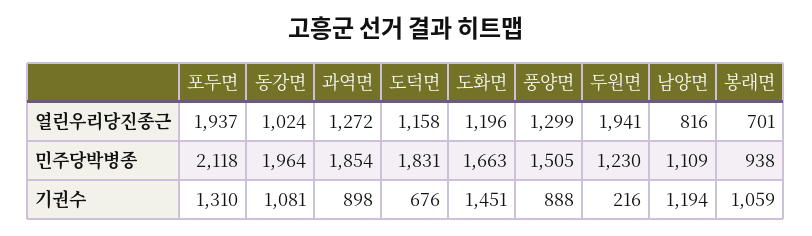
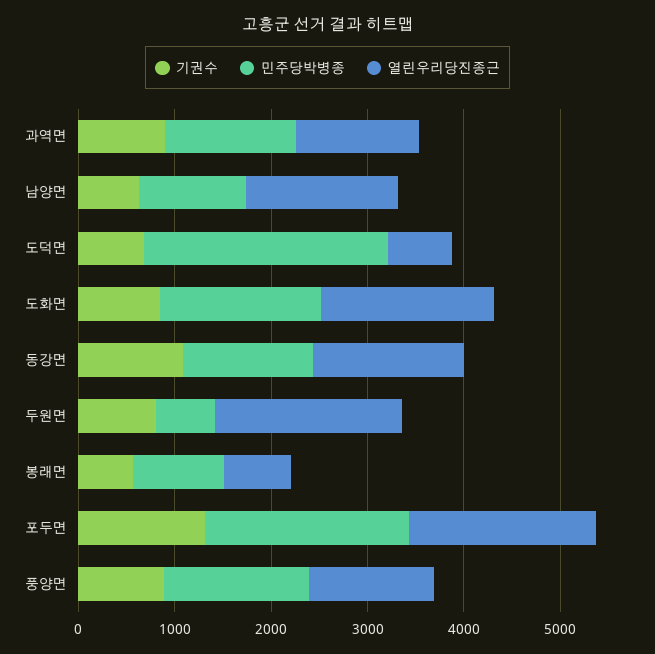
열린우리당진종근, 동강면: 1024 -> 1600
열린우리당진종근, 도덕면: 1158 -> 600
열린우리당진종근, 도화면: 1196 -> 1800
열린우리당진종근, 남양면: 816 -> 1600
민주당박병종, 동강면: 1964 -> 1400
민주당박병종, 과역면: 1854 -> 1400
민주당박병종, 도덕면: 1831 -> 2600
민주당박병종, 두원면: 1230 -> 600
기권수, 도화면: 1451 -> 800
기권수, 두원면: 216 -> 800
기권수, 남양면: 1194 -> 600
기권수, 봉래면: 1059 -> 600

